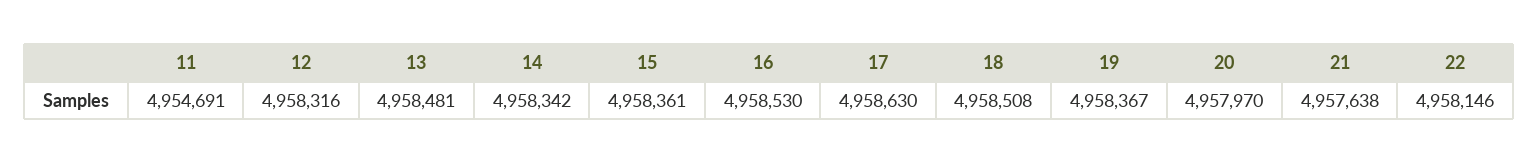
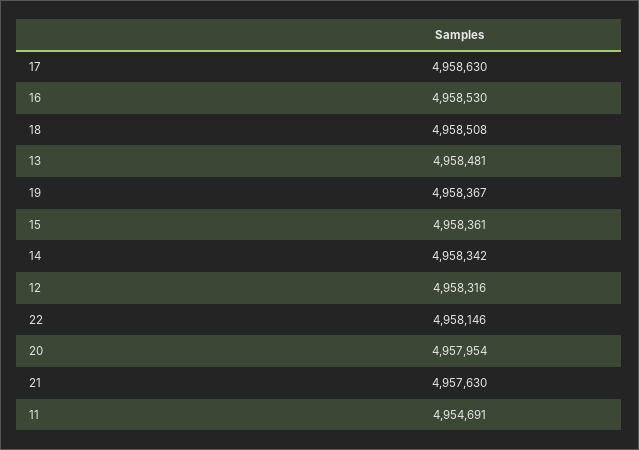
20: 4957970 -> 4957954
21: 4957638 -> 4957630

